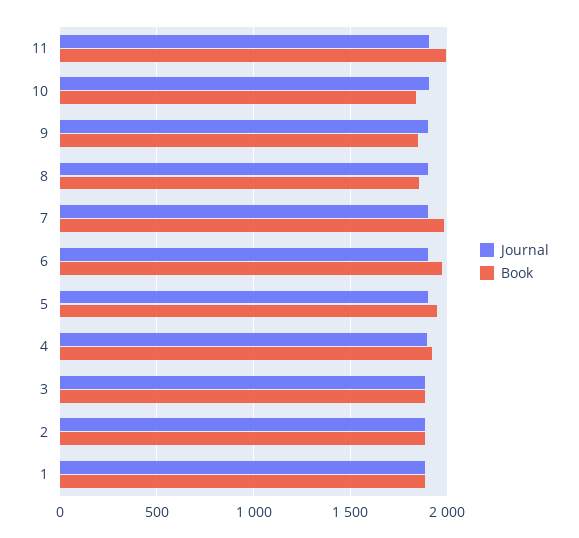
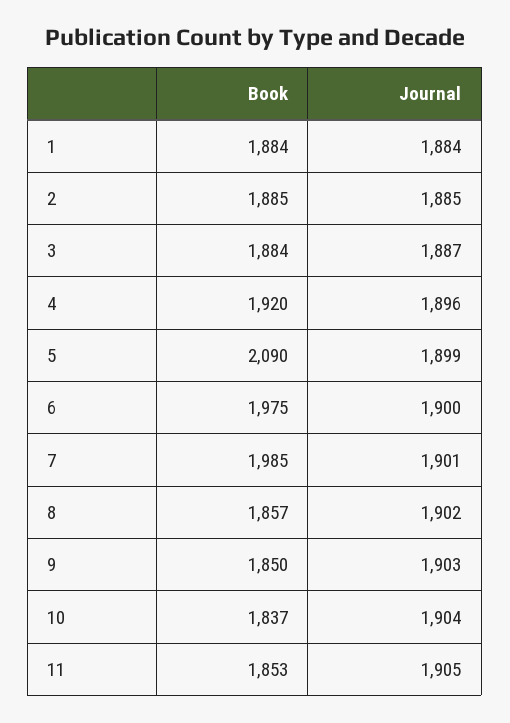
Book, 11: 2000 -> 1853
Book, 5: 1950 -> 2090

